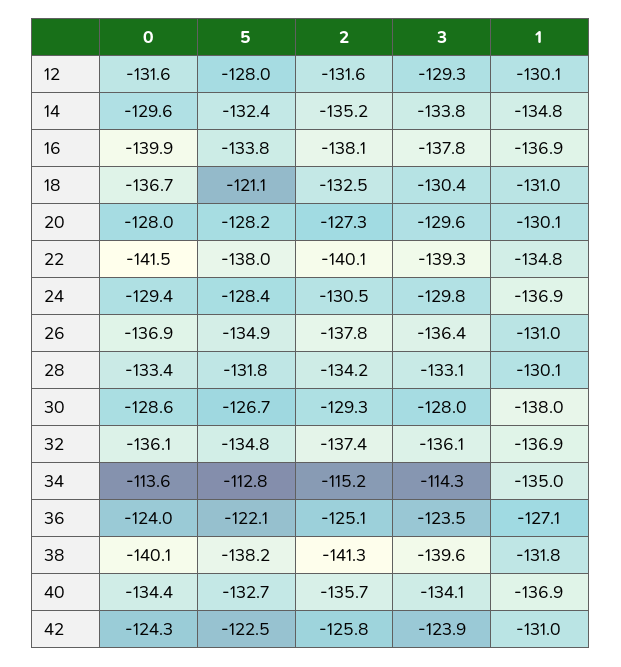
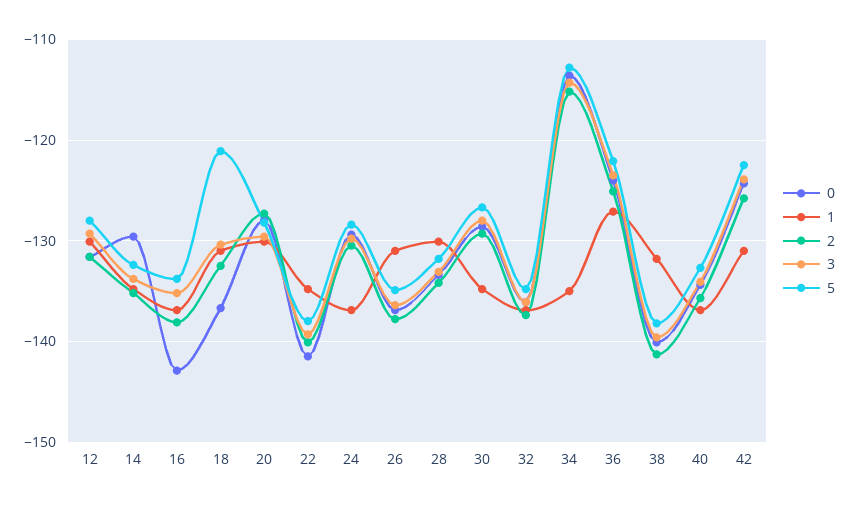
0, 16: -139.9 -> -143
3, 16: -137.8 -> -135
1, 30: -138 -> -135

